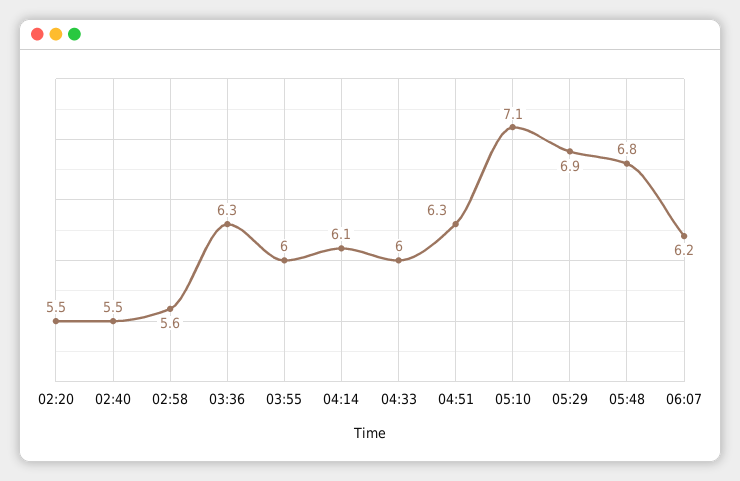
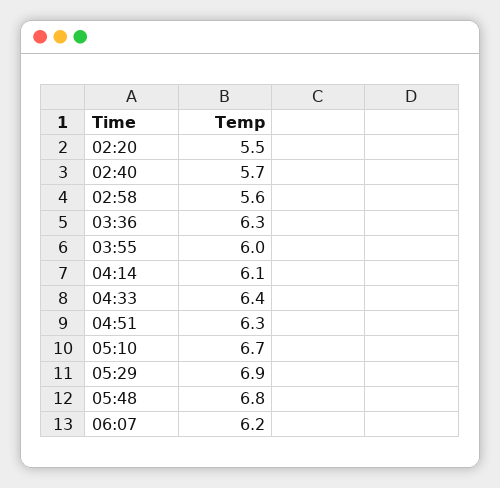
02:40: 5.5 -> 5.7
04:33: 6 -> 6.4
05:10: 7.1 -> 6.7

